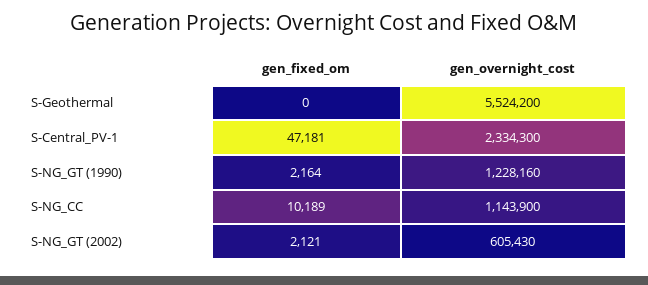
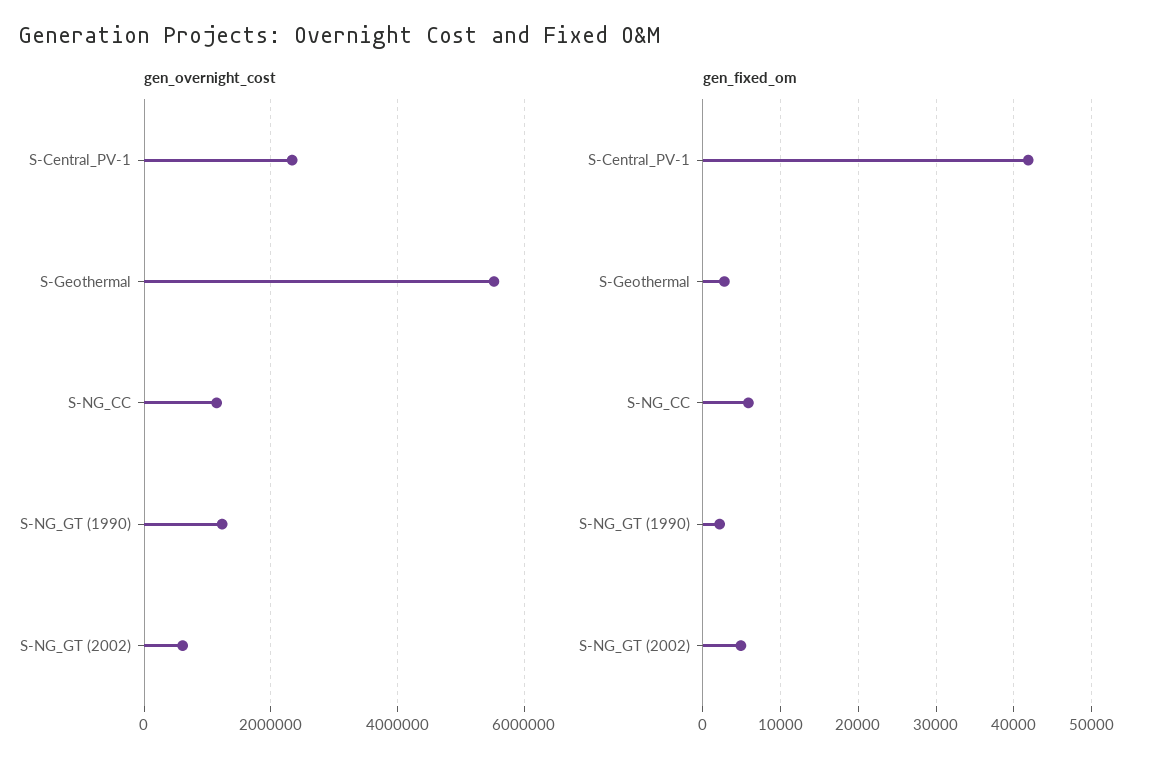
gen_fixed_om, S-Geothermal: 0 -> 3000
gen_fixed_om, S-Central_PV-1: 47181 -> 42000
gen_fixed_om, S-NG_CC: 10189 -> 6000
gen_fixed_om, S-NG_GT (2002): 2121 -> 5000

